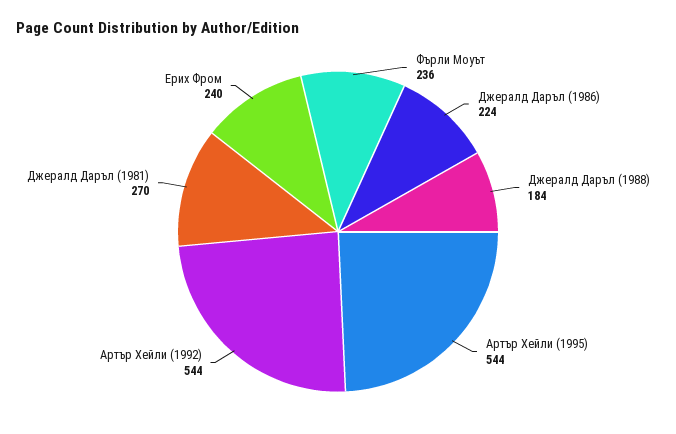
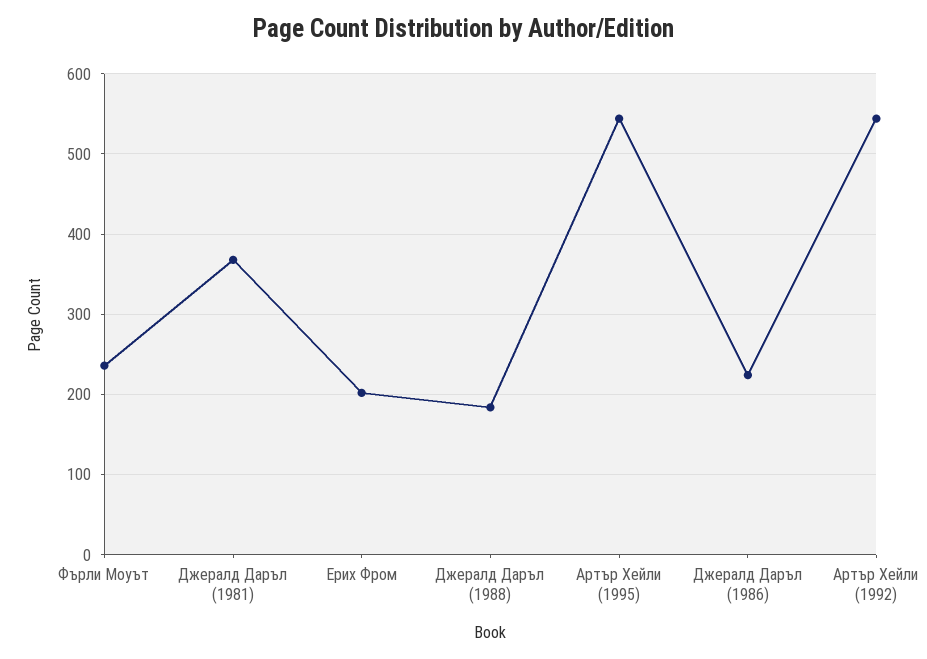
Джералд Даръл (1981): 270 -> 370
Ерих Фром: 240 -> 200

